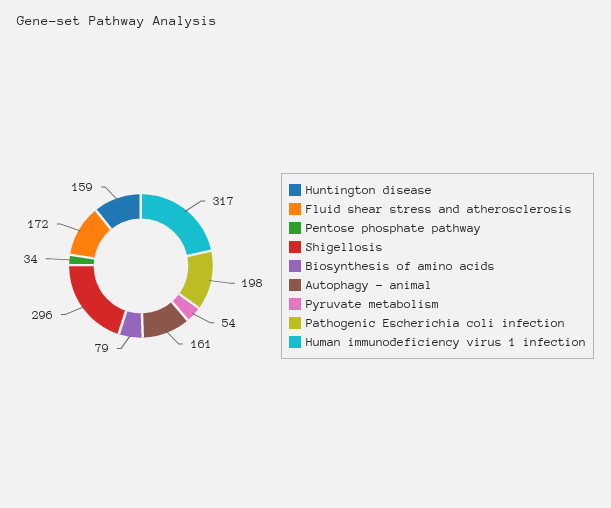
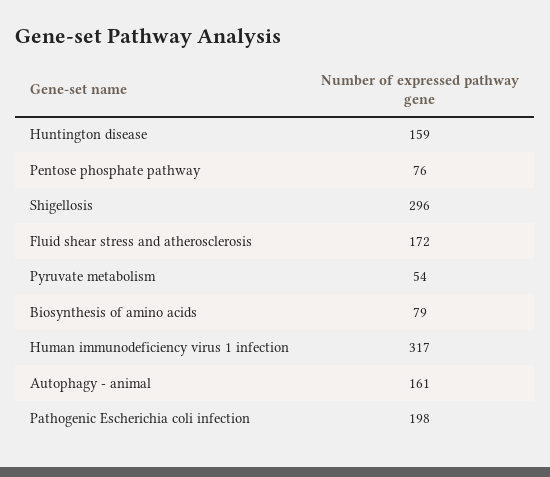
Pentose phosphate pathway: 34 -> 76

